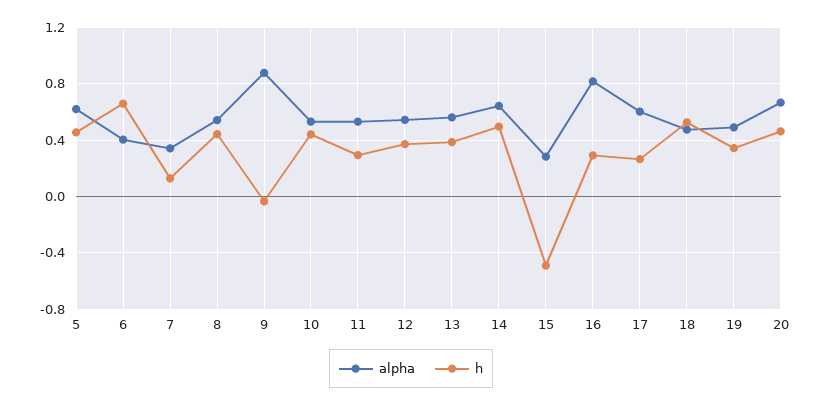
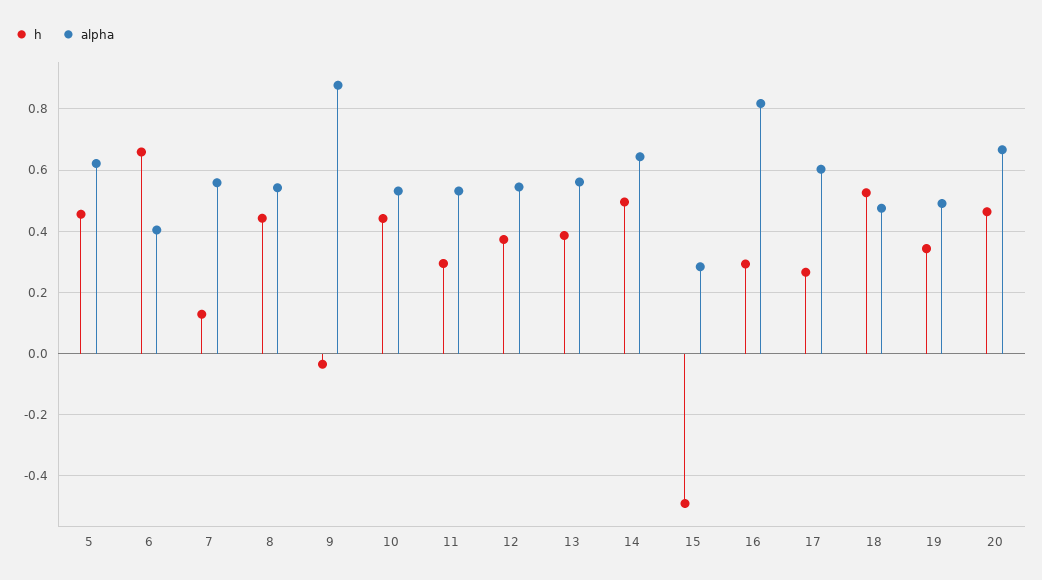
alpha, 7: 0.35 -> 0.56

